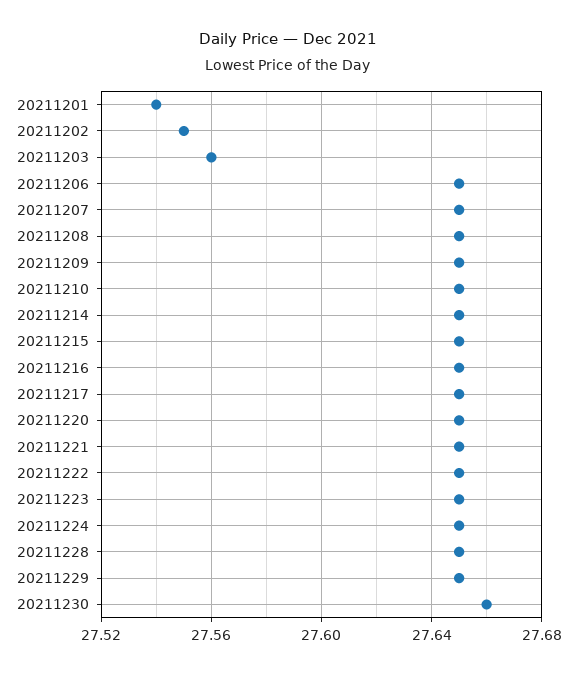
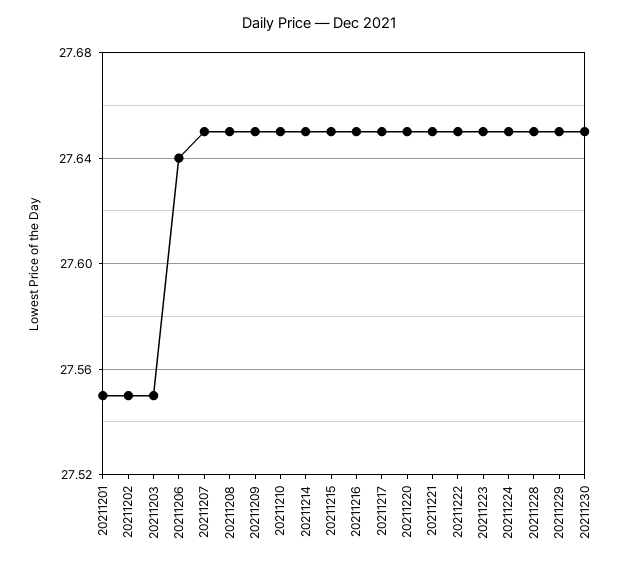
20211201: 27.54 -> 27.55
20211203: 27.56 -> 27.55
20211206: 27.65 -> 27.64
20211230: 27.66 -> 27.65

